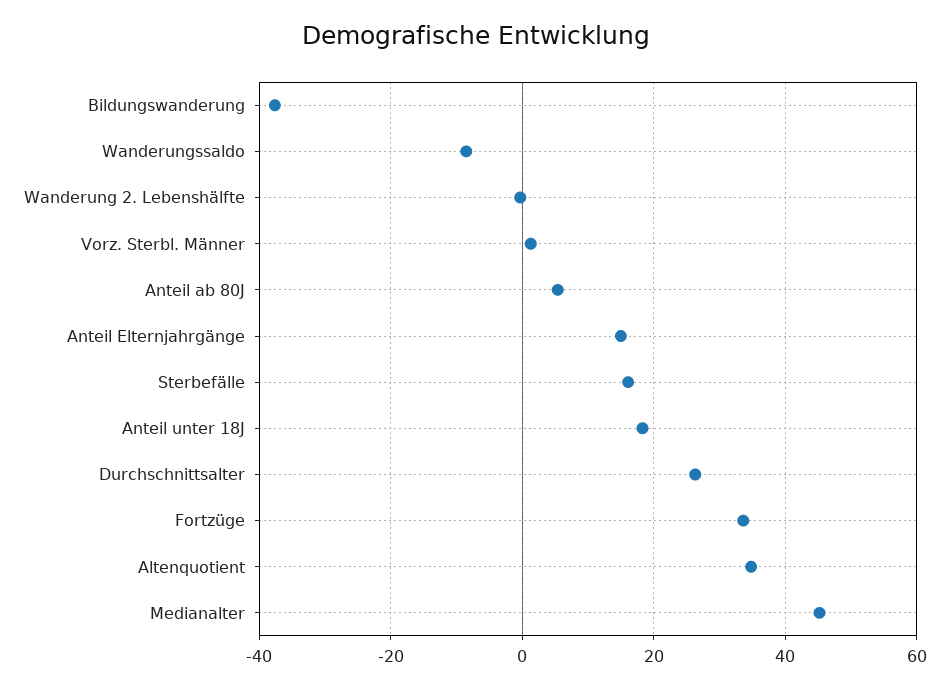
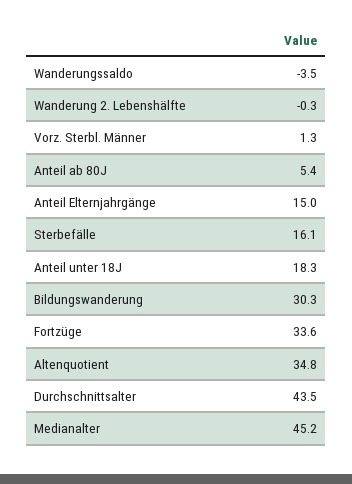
Bildungswanderung: -38 -> 30.3
Wanderungssaldo: -8 -> -3.5
Durchschnittsalter: 26 -> 43.5

